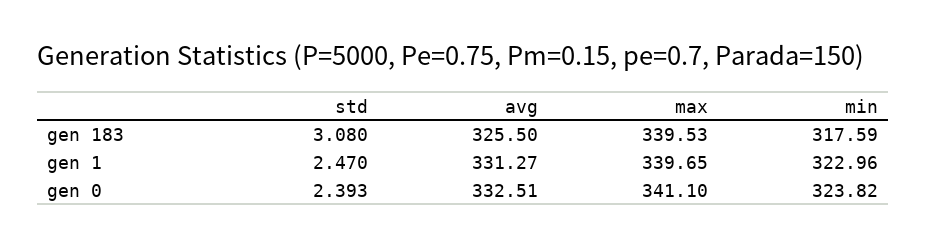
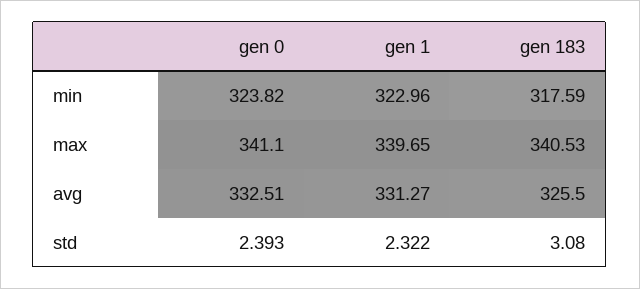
max, gen 183: 339.53 -> 340.53
std, gen 1: 2.47 -> 2.322

